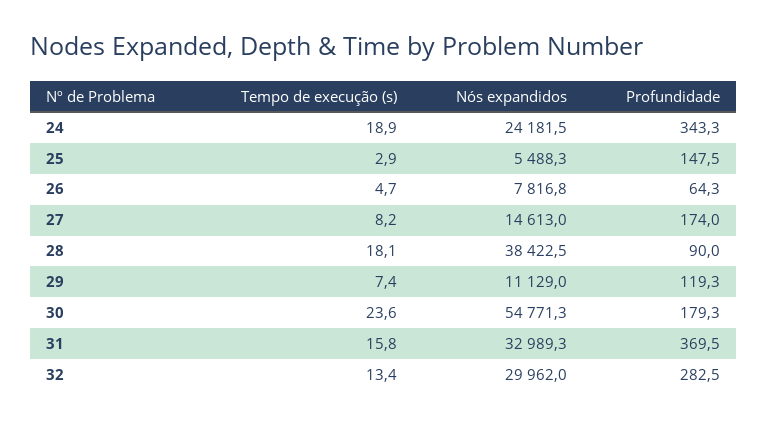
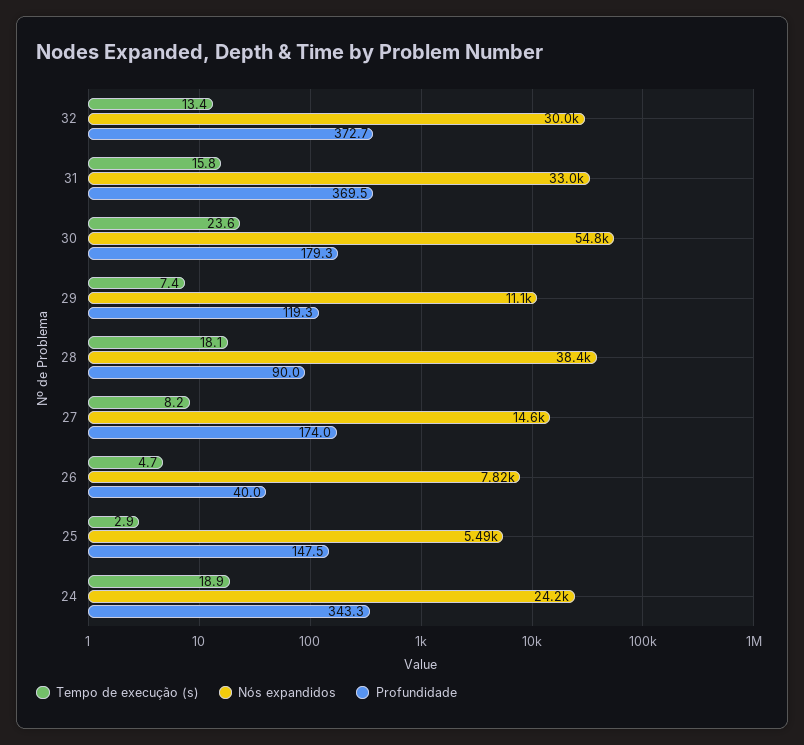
Profundidade, 26: 64.3 -> 40
Profundidade, 32: 282.5 -> 372.7

